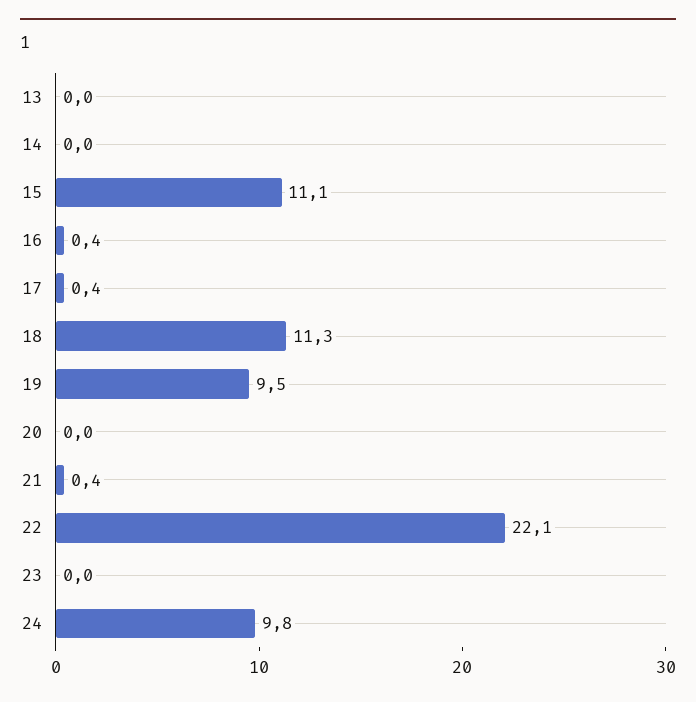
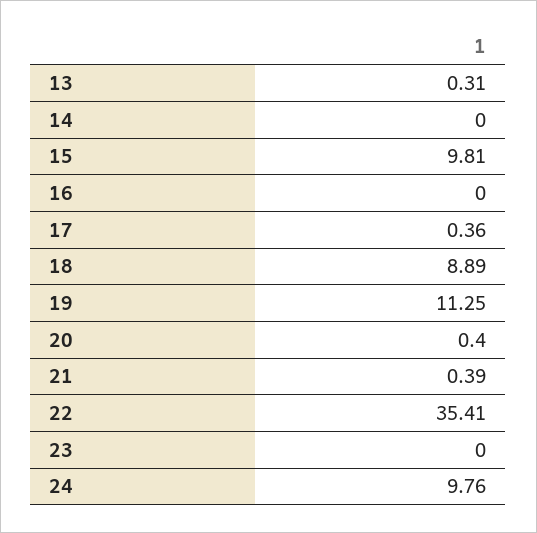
13: 0 -> 0.31
15: 11.1 -> 9.81
16: 0.4 -> 0
18: 11.3 -> 8.89
19: 9.5 -> 11.25
20: 0 -> 0.4
22: 22.1 -> 35.41

